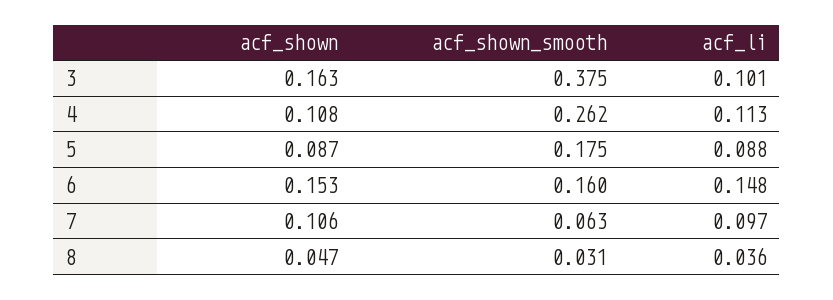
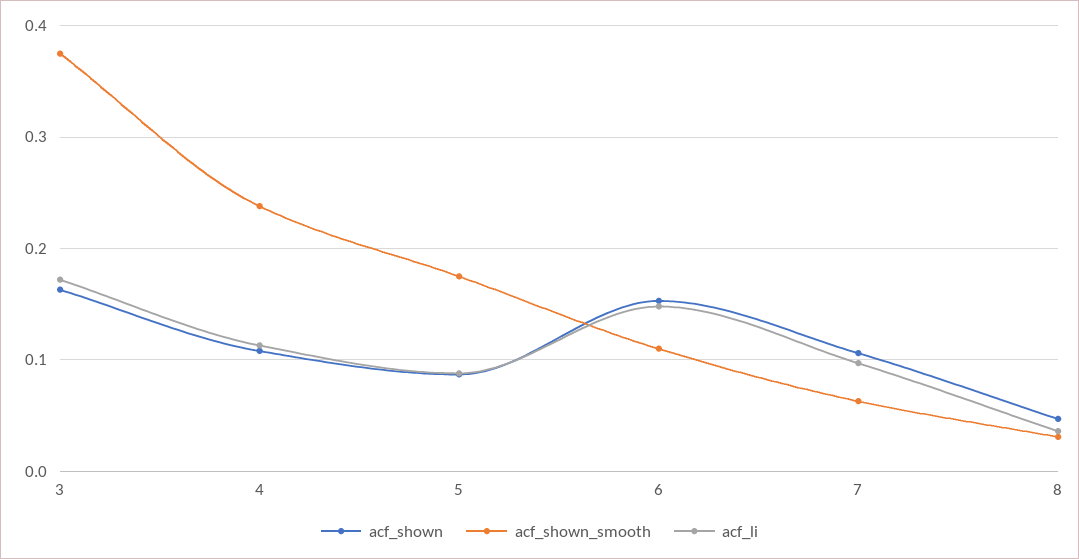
acf_li, 3: 0.101 -> 0.17
acf_shown_smooth, 4: 0.262 -> 0.24
acf_shown_smooth, 6: 0.16 -> 0.11

